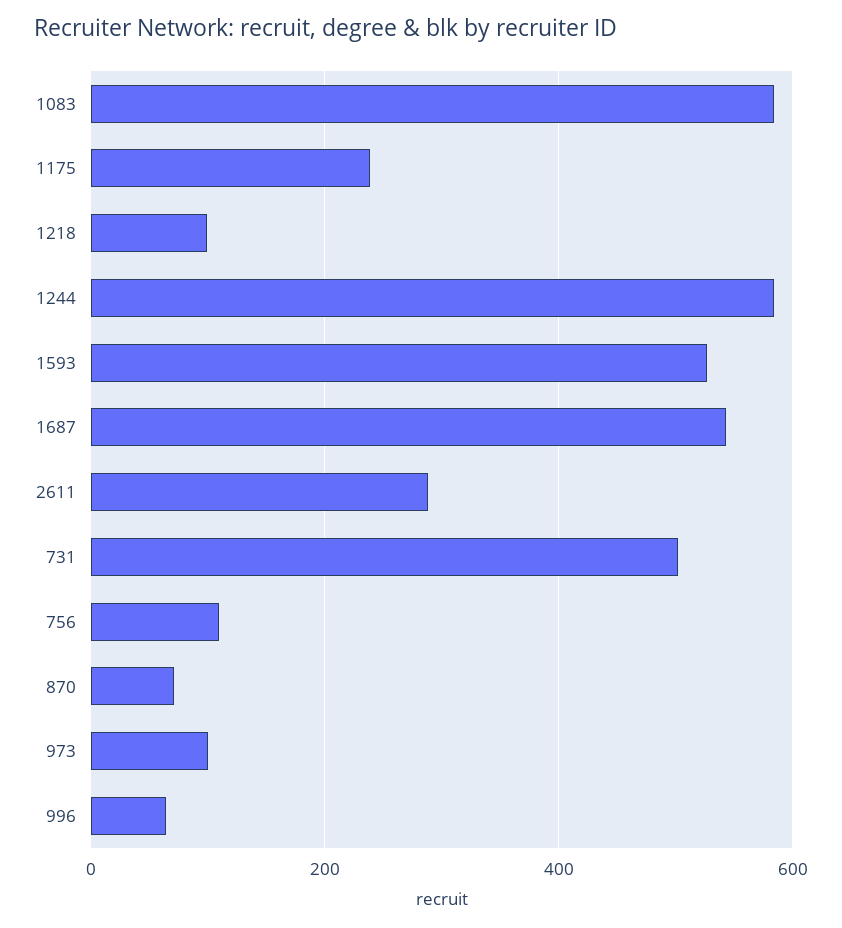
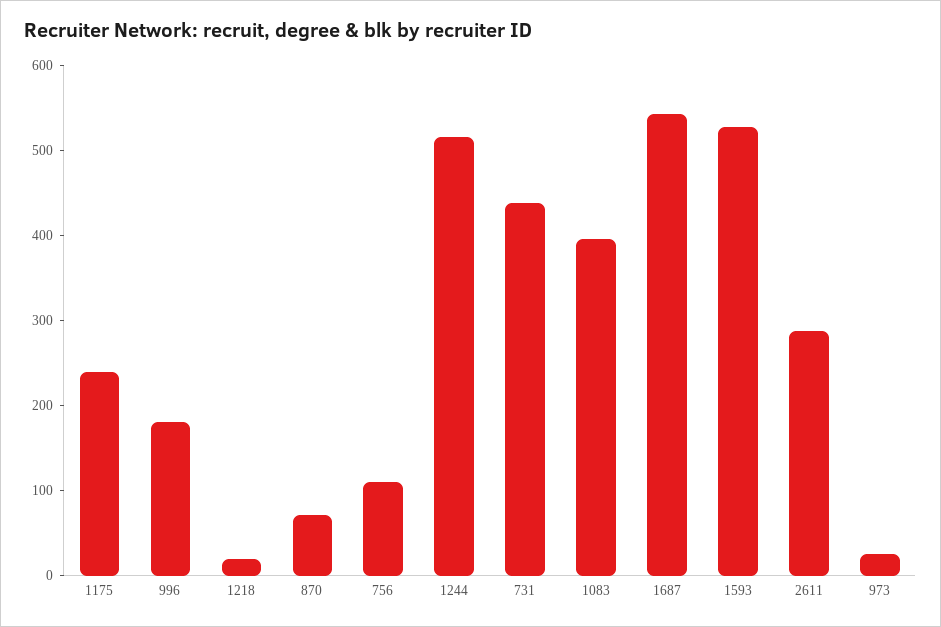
1083: 580 -> 400
1218: 100 -> 20
1244: 580 -> 520
731: 500 -> 440
973: 100 -> 20
996: 60 -> 180

